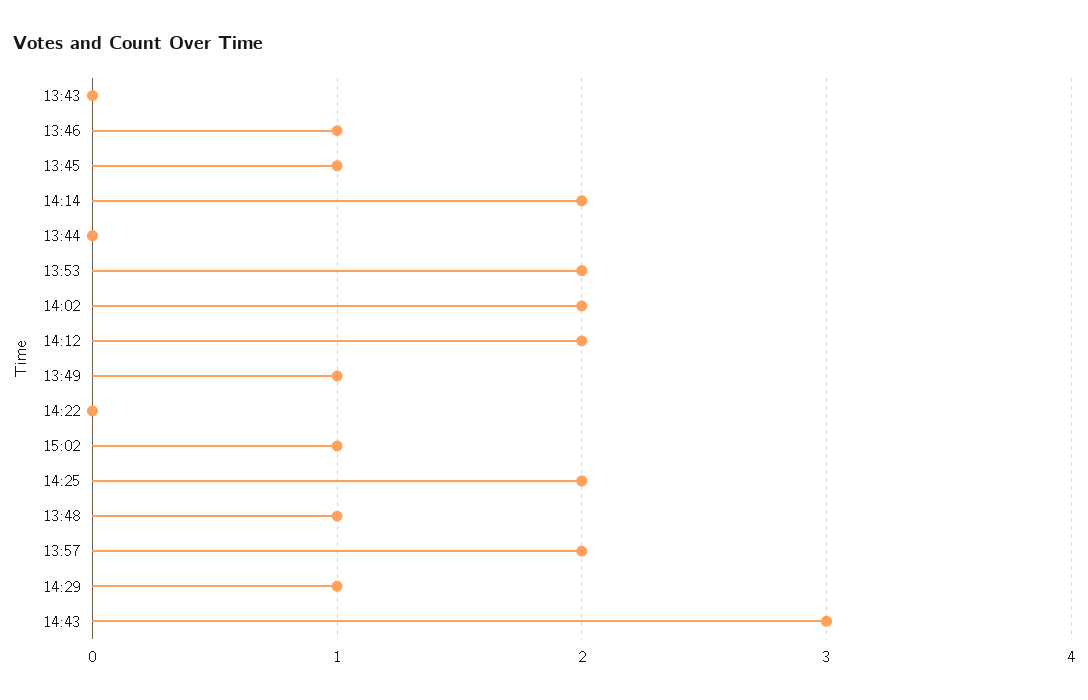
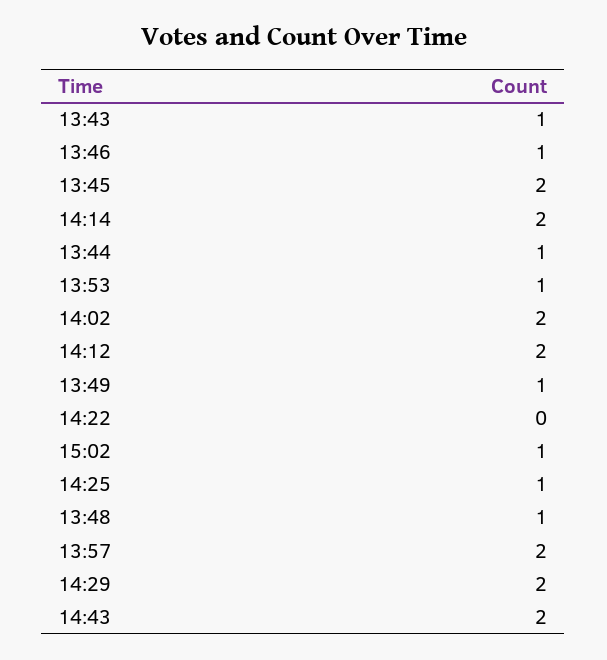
13:43: 0 -> 1
13:45: 1 -> 2
13:44: 0 -> 1
13:53: 2 -> 1
14:25: 2 -> 1
14:29: 1 -> 2
14:43: 3 -> 2

